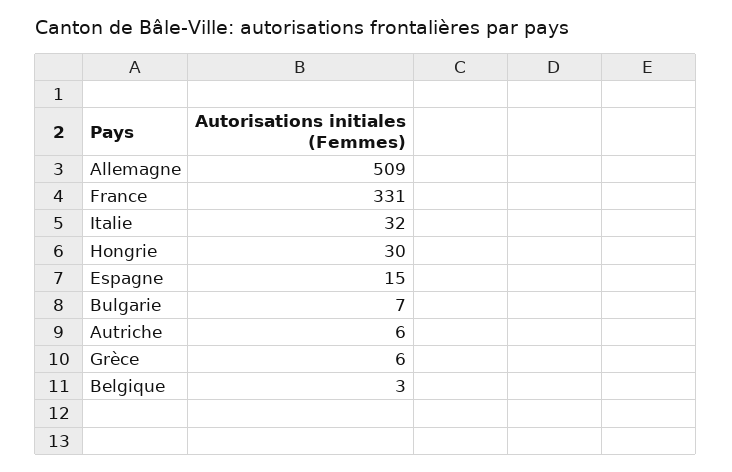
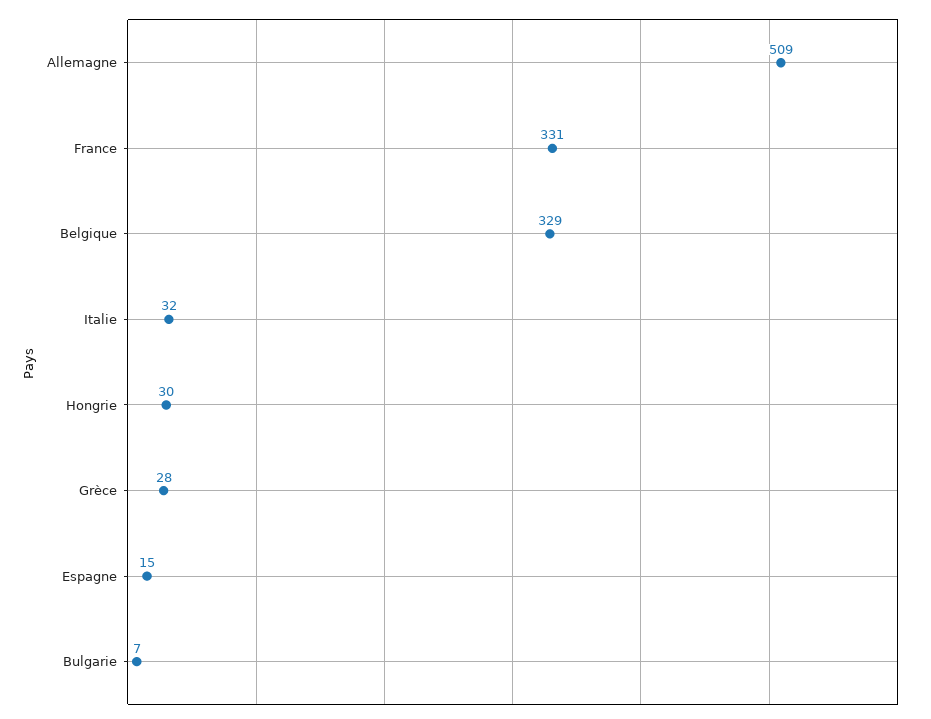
Autriche: 6 -> none
Grèce: 6 -> 28
Belgique: 3 -> 329

